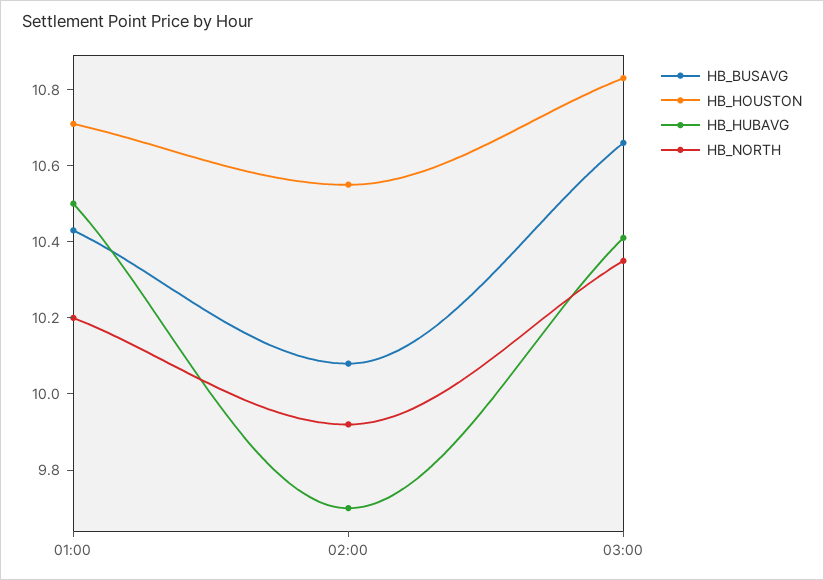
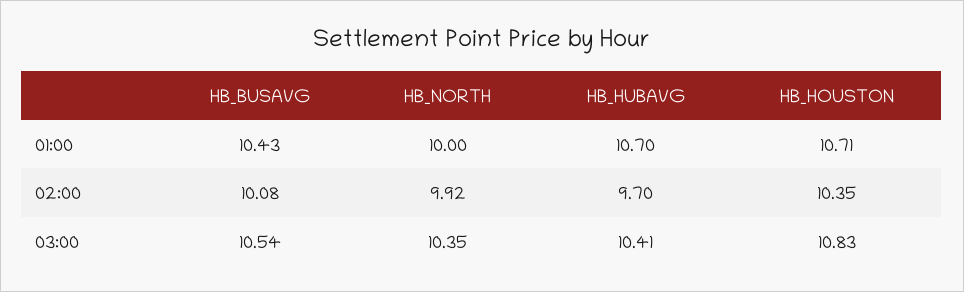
HB_HUBAVG, 01:00: 10.5 -> 10.7
HB_NORTH, 01:00: 10.2 -> 10
HB_HOUSTON, 02:00: 10.55 -> 10.35
HB_BUSAVG, 03:00: 10.65 -> 10.54

